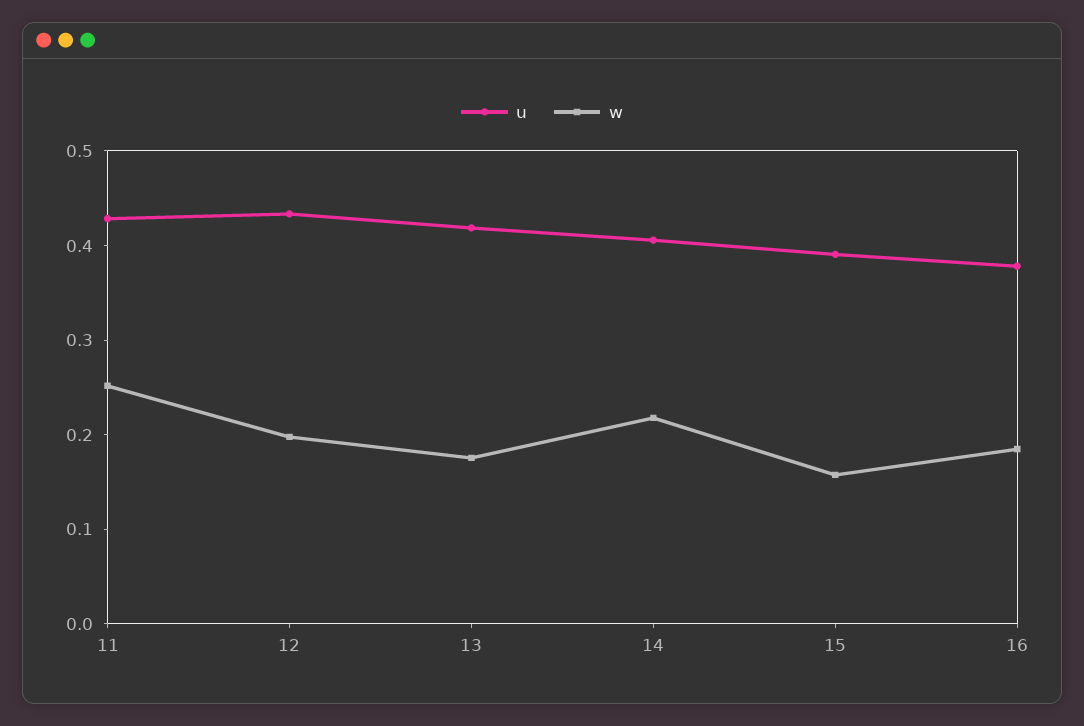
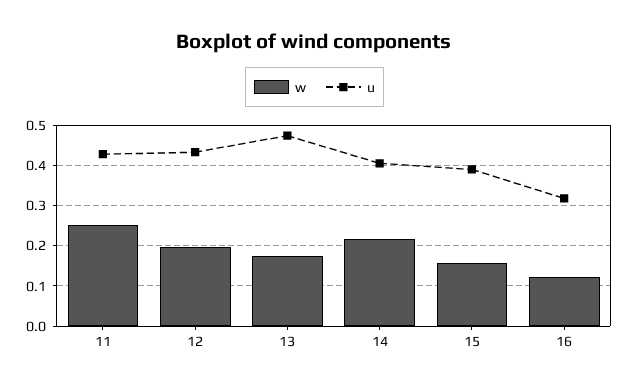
u, 13: 0.42 -> 0.48
u, 16: 0.38 -> 0.32
w, 16: 0.18 -> 0.12

